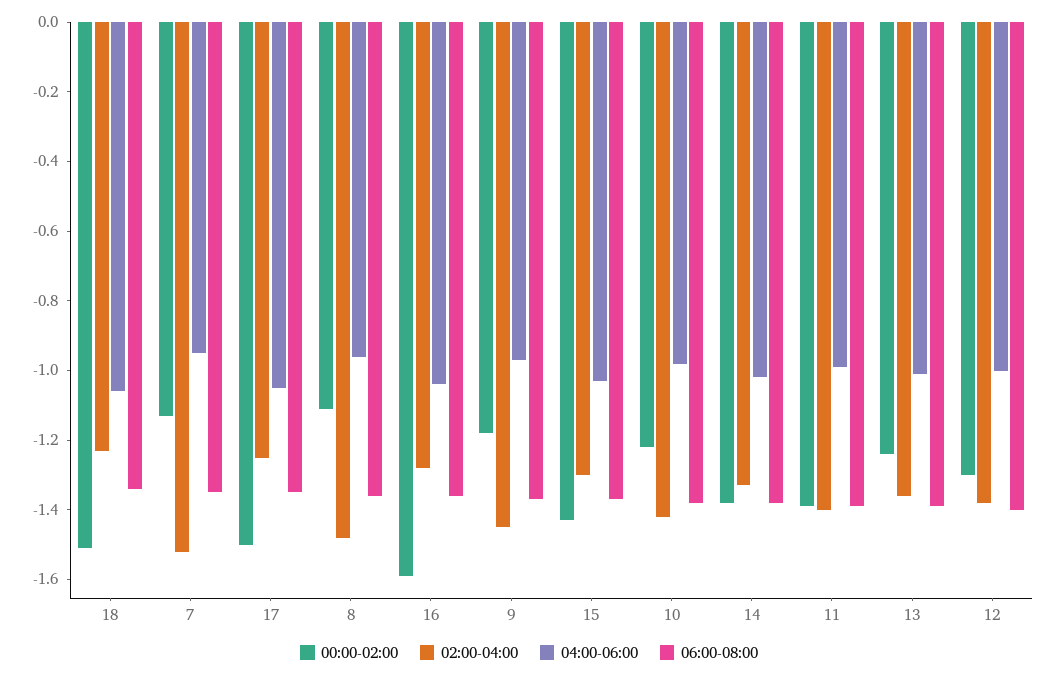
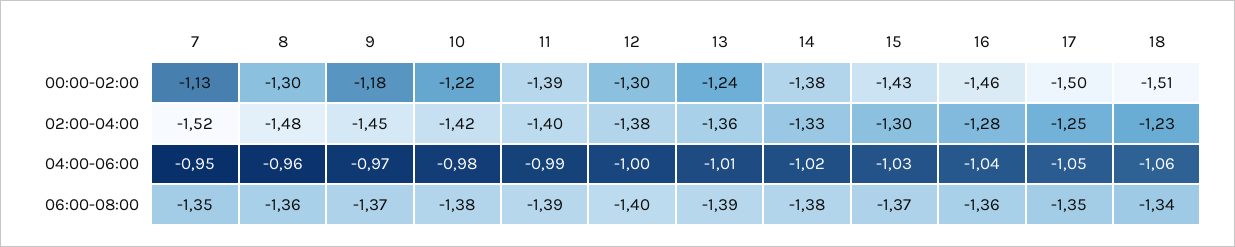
00:00-02:00, 8: -1.1 -> -1.3
00:00-02:00, 16: -1.6 -> -1.46

